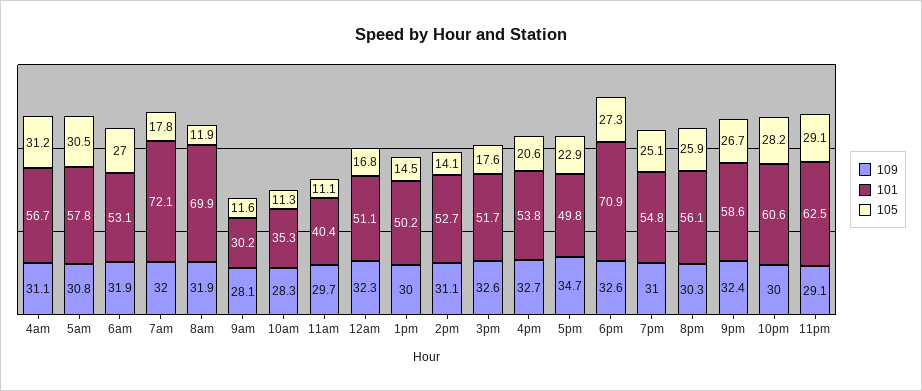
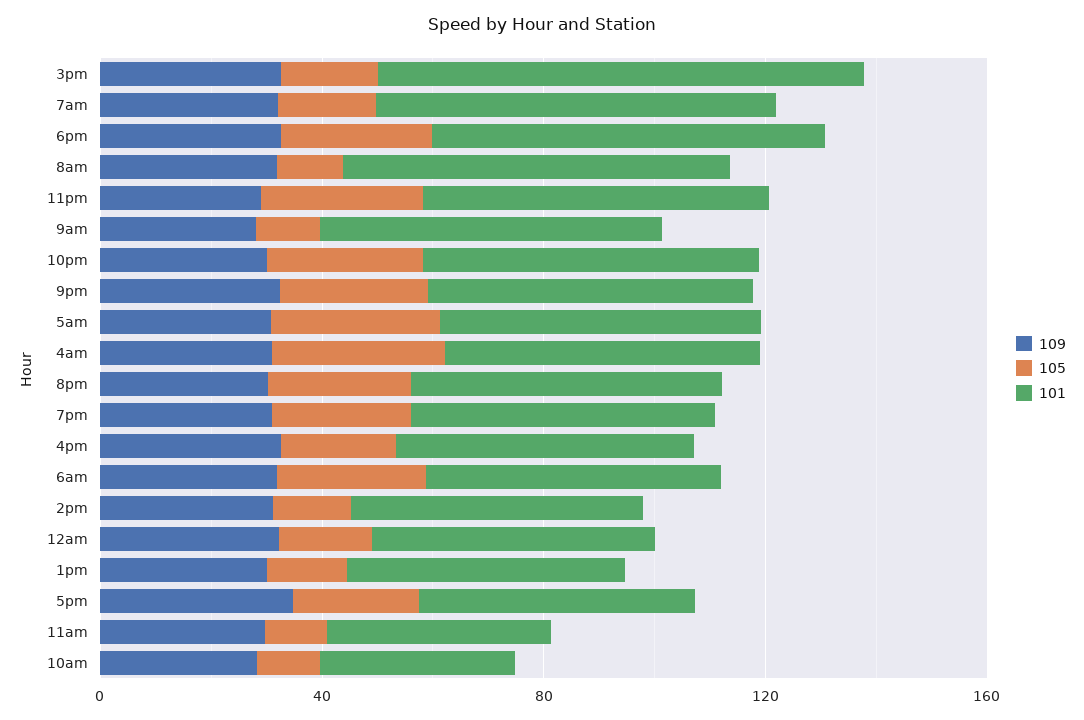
101, 9am: 30.2 -> 60
101, 3pm: 51.7 -> 90

